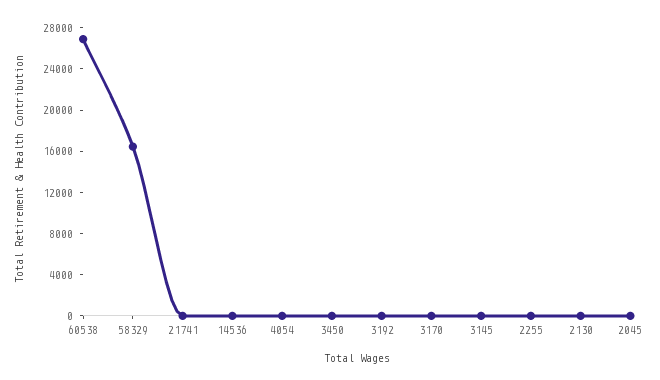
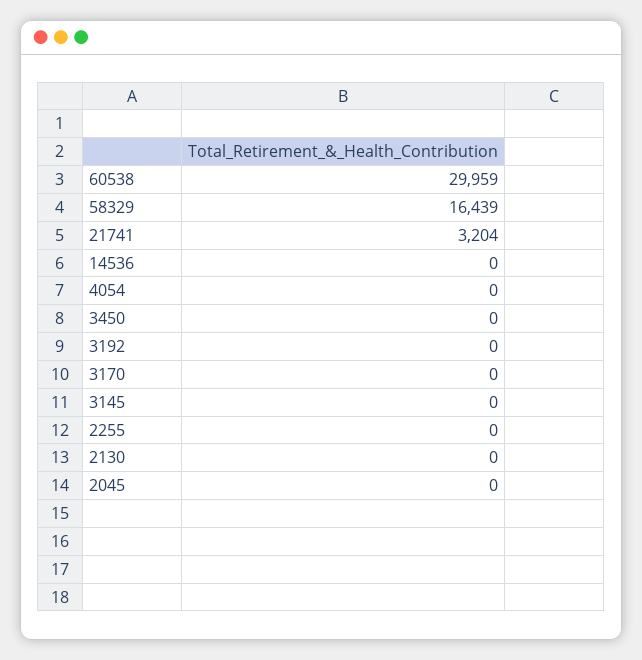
60538: 27000 -> 29959
21741: 0 -> 3204

